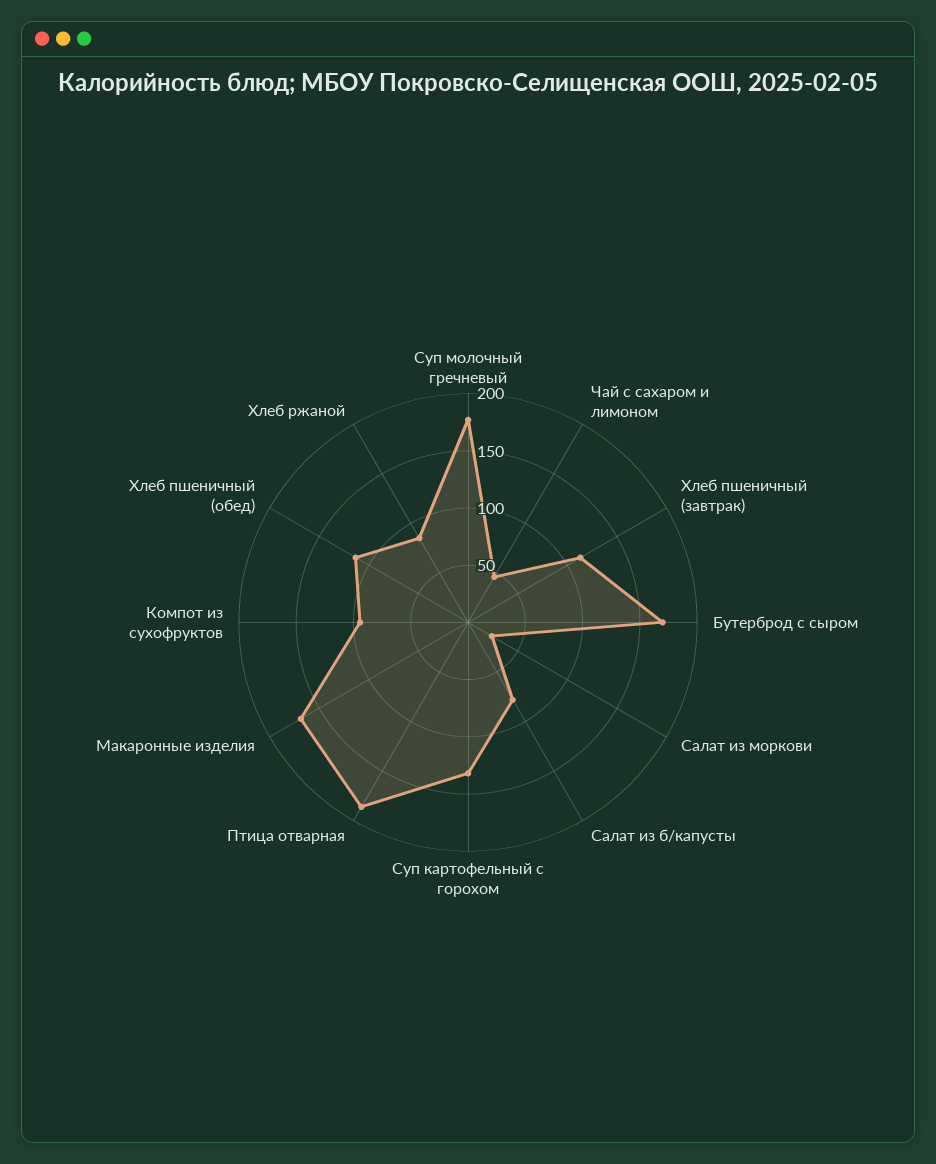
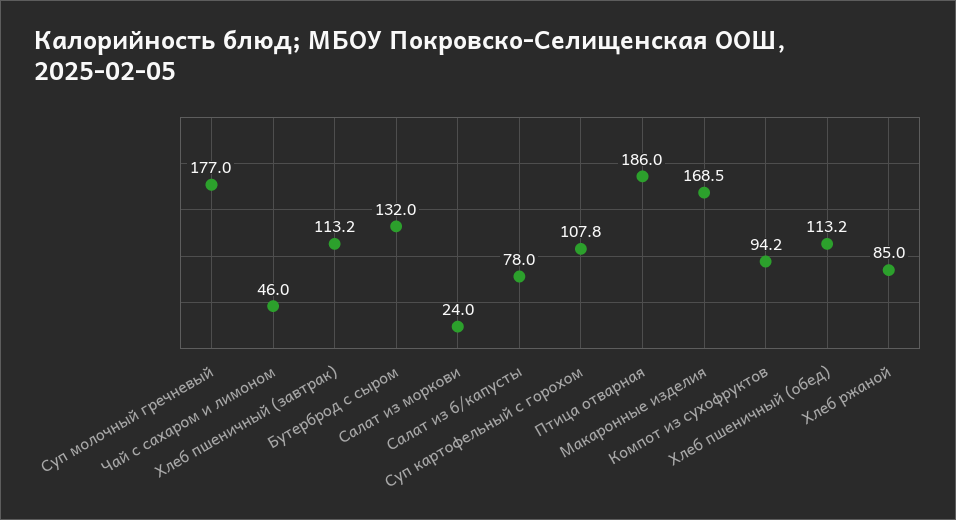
Бутерброд с сыром: 170 -> 132
Суп картофельный с горохом: 130 -> 107.8

